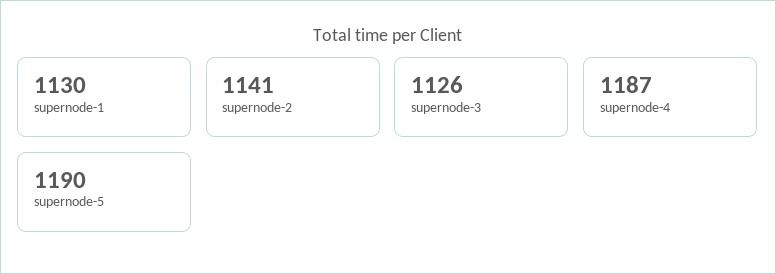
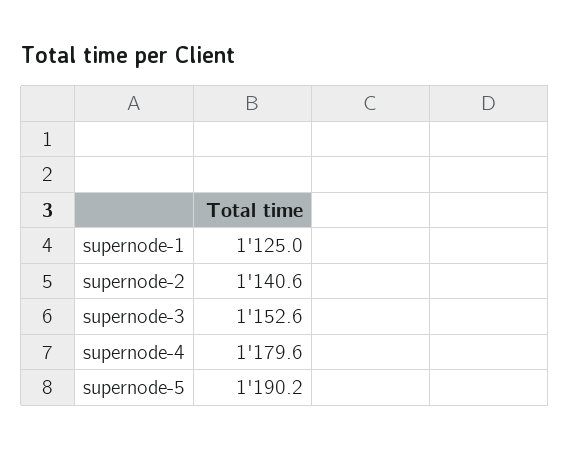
supernode-1: 1130 -> 1125
supernode-3: 1126 -> 1152.6
supernode-4: 1187 -> 1179.6

